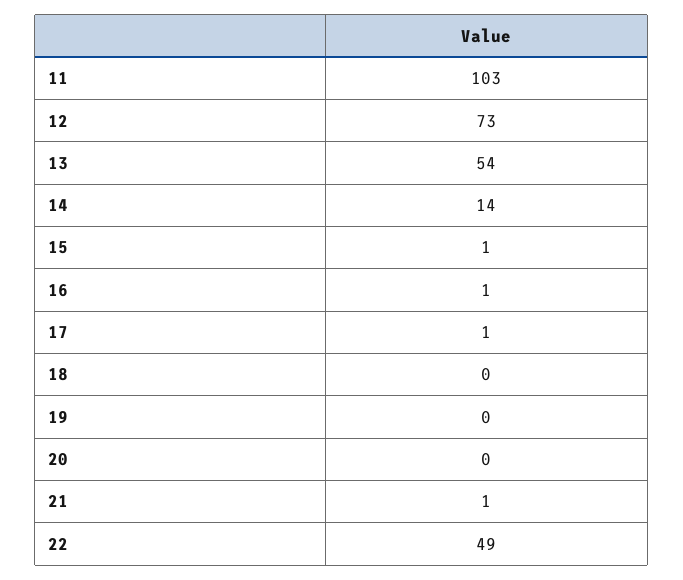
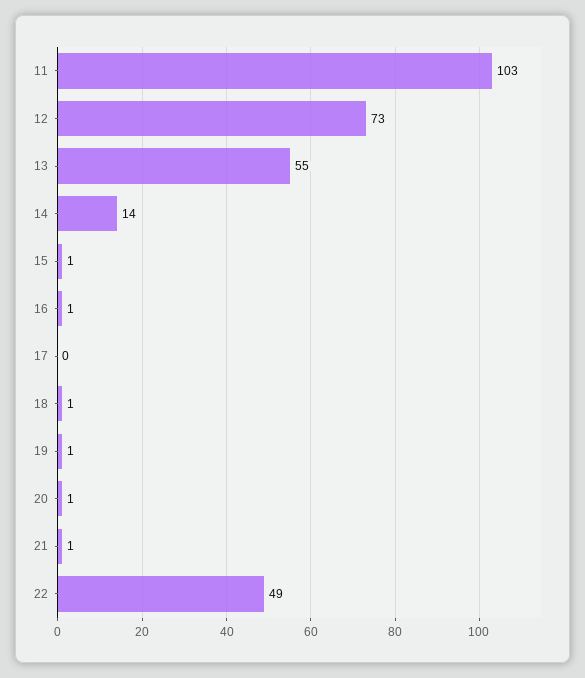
13: 54 -> 55
17: 1 -> 0
18: 0 -> 1
19: 0 -> 1
20: 0 -> 1

